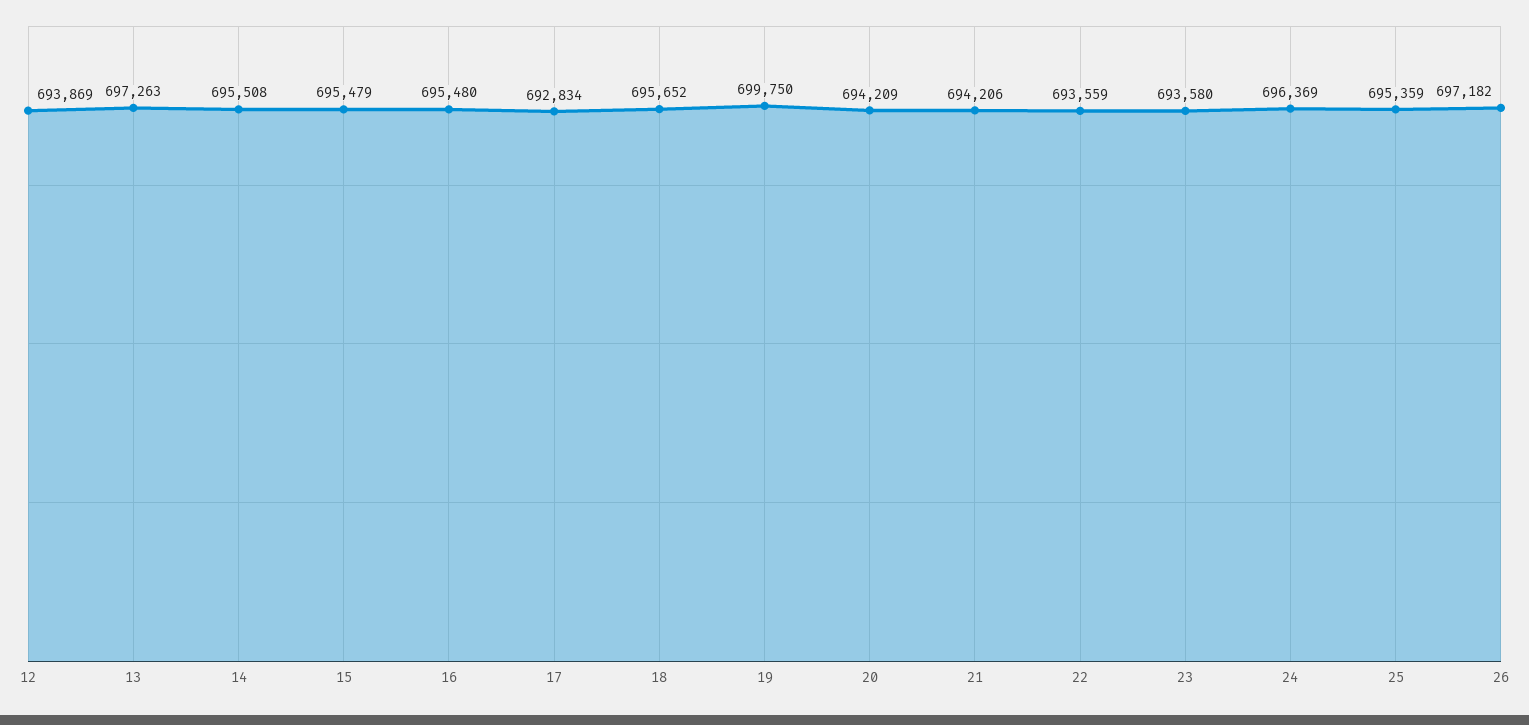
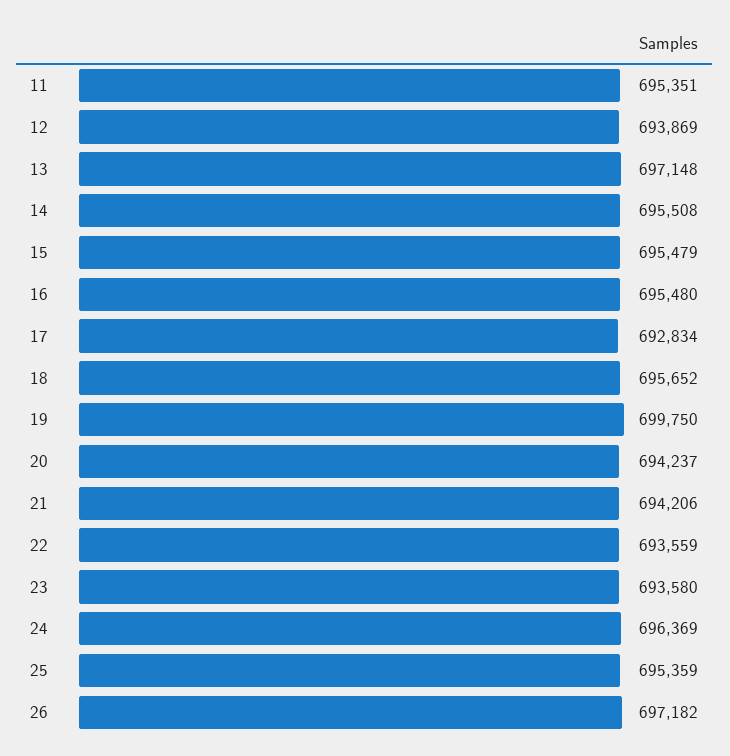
13: 697263 -> 697148
20: 694209 -> 694237
11: none -> 695351

